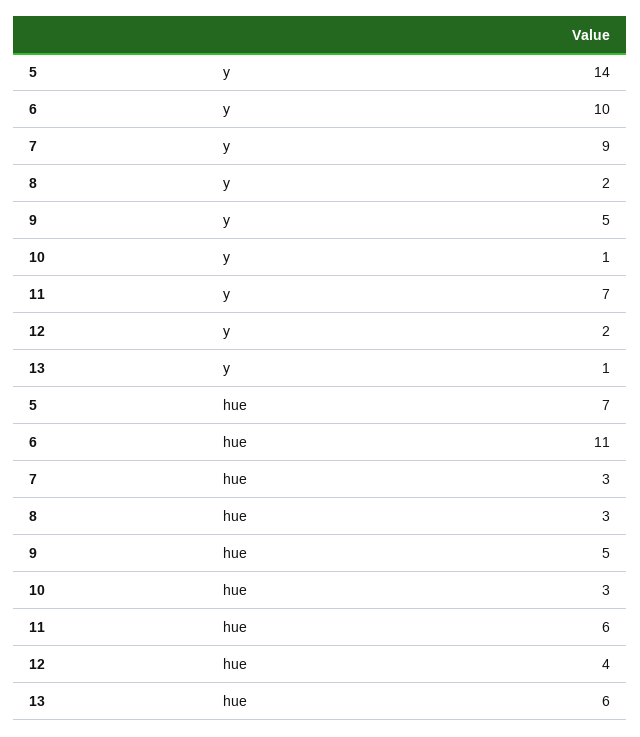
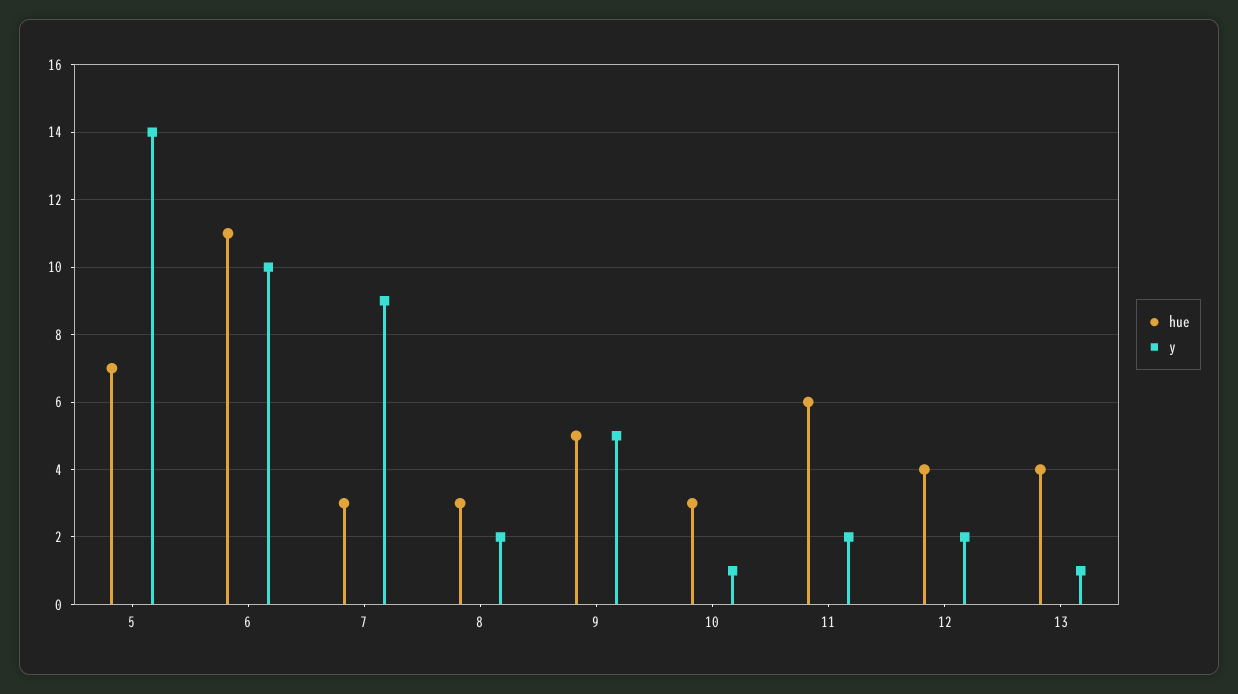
y, 11: 7 -> 2
hue, 13: 6 -> 4

